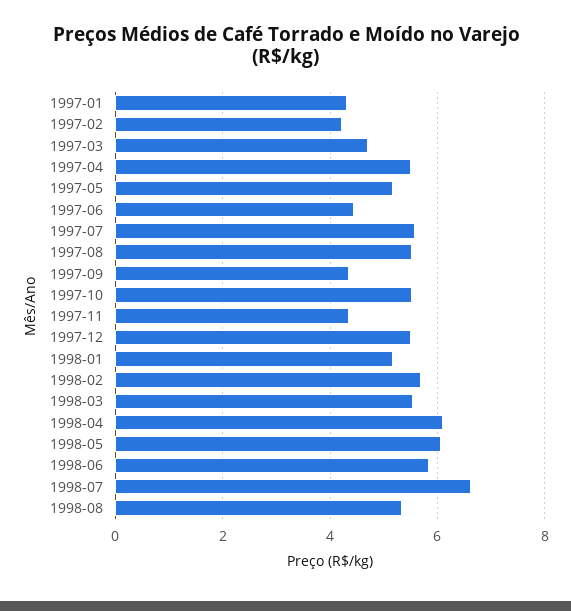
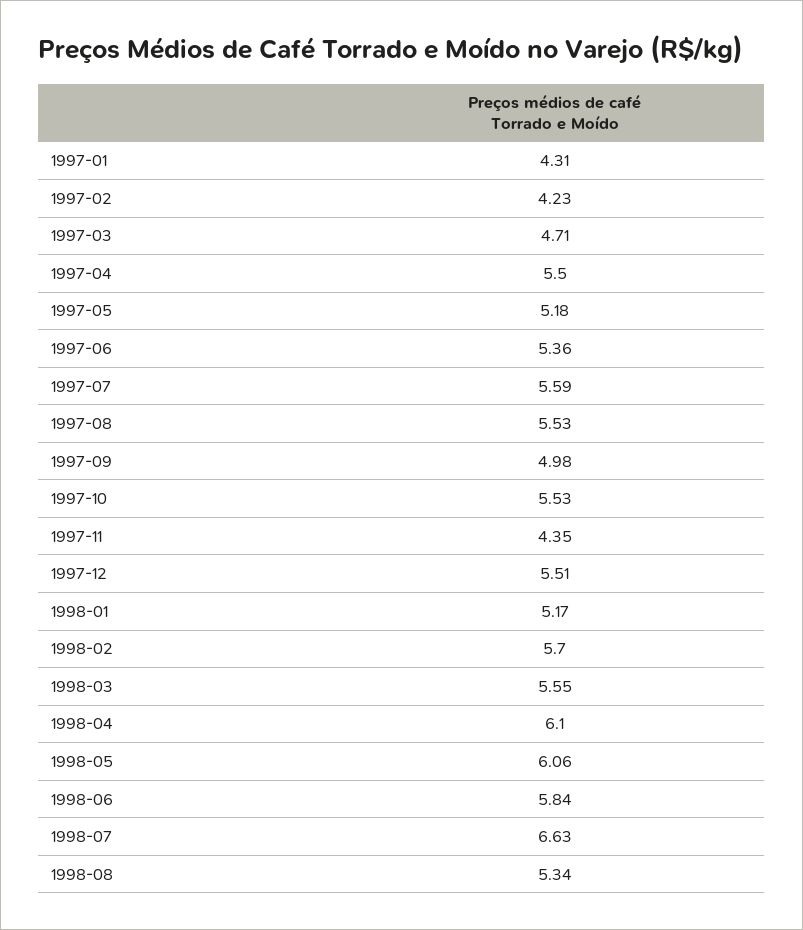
1997-06: 4.4 -> 5.36
1997-09: 4.4 -> 4.98

